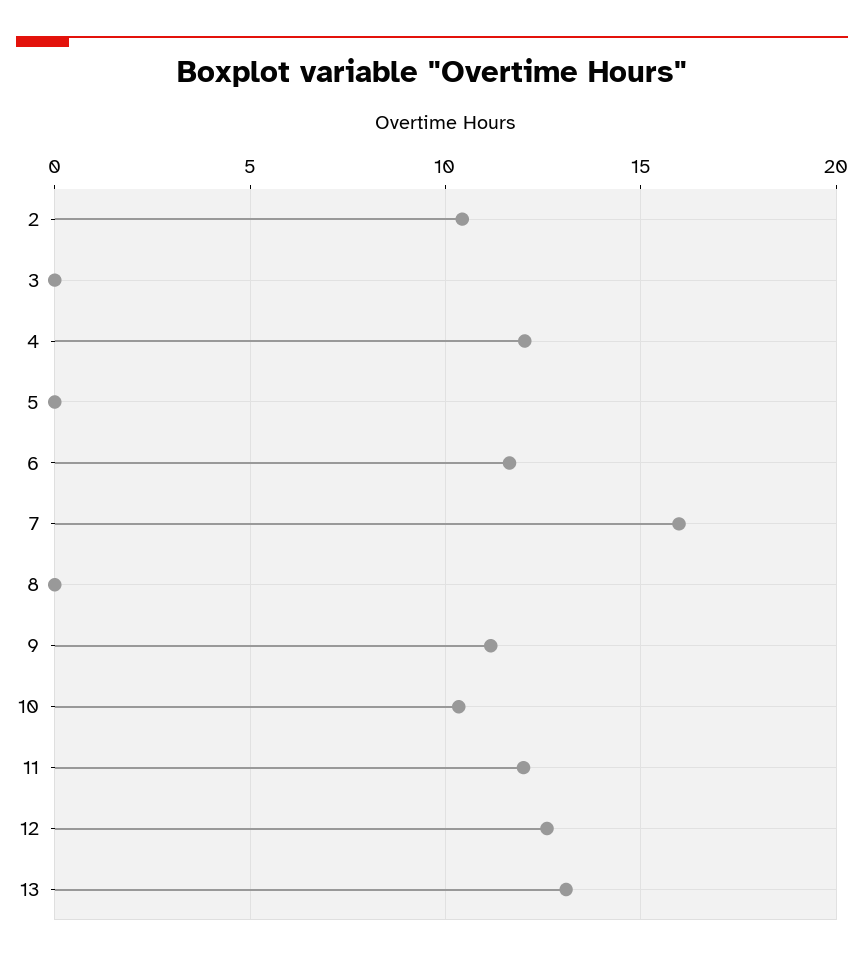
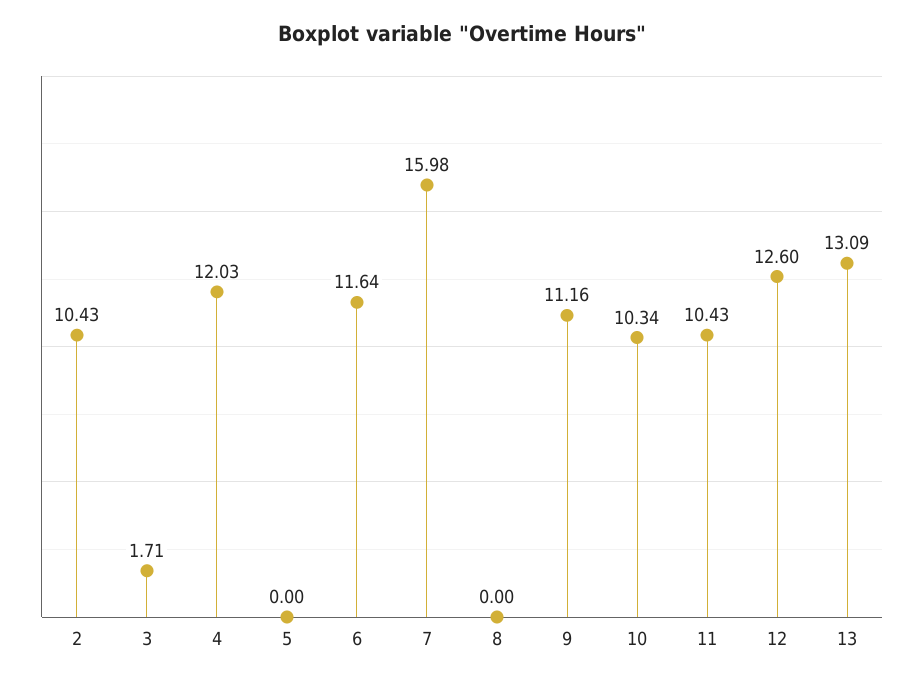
3: 0 -> 1.71
11: 12 -> 10.43

